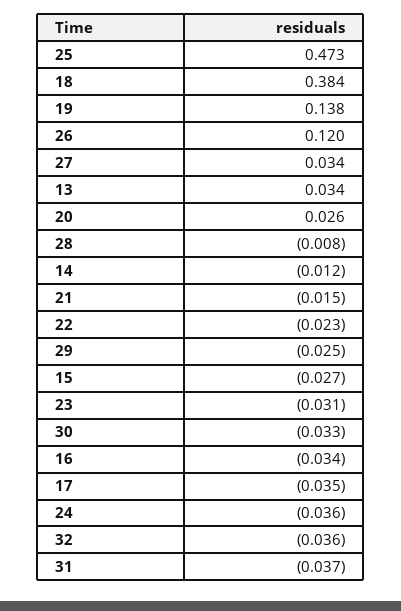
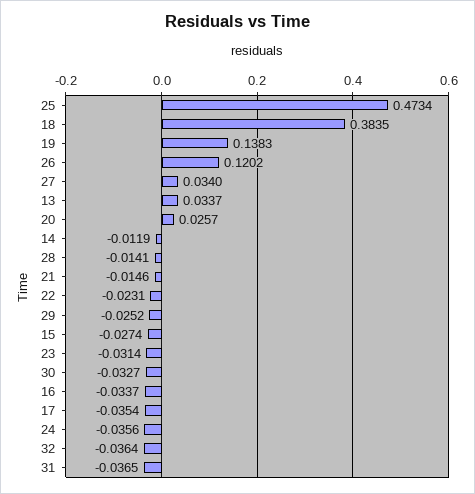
28: -0.008 -> -0.0141

